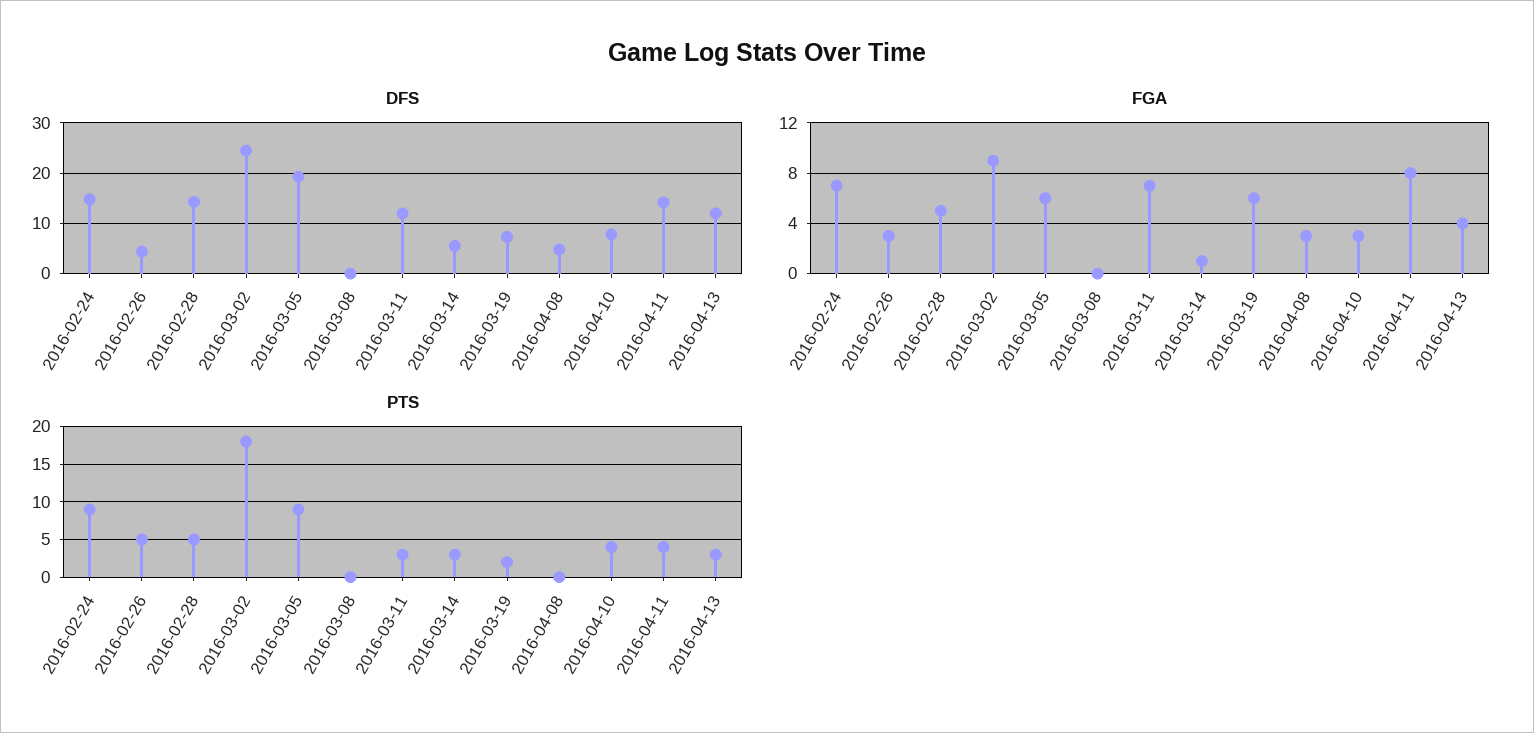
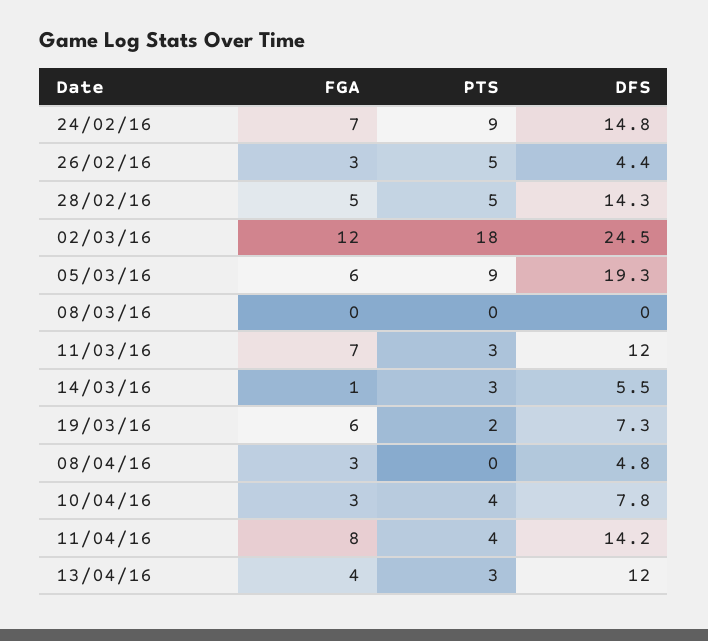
FGA, 2016-03-02: 9 -> 12

